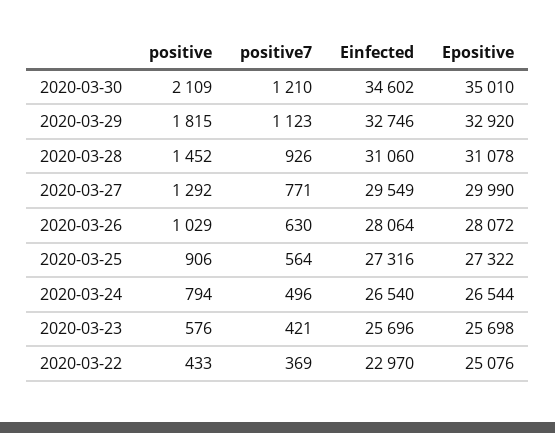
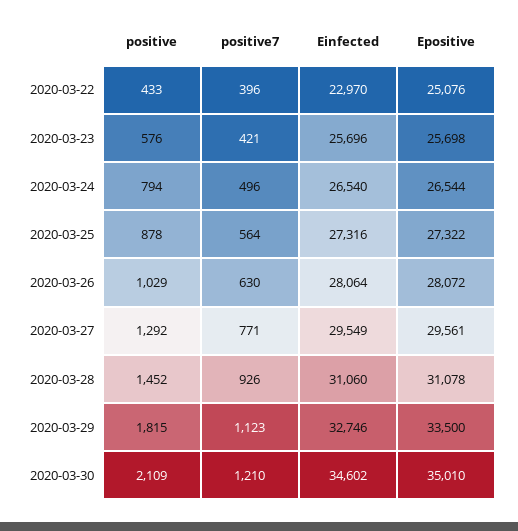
Epositive, 2020-03-29: 32920 -> 33500
Epositive, 2020-03-27: 29990 -> 29561
positive, 2020-03-25: 906 -> 878
positive7, 2020-03-22: 369 -> 396

